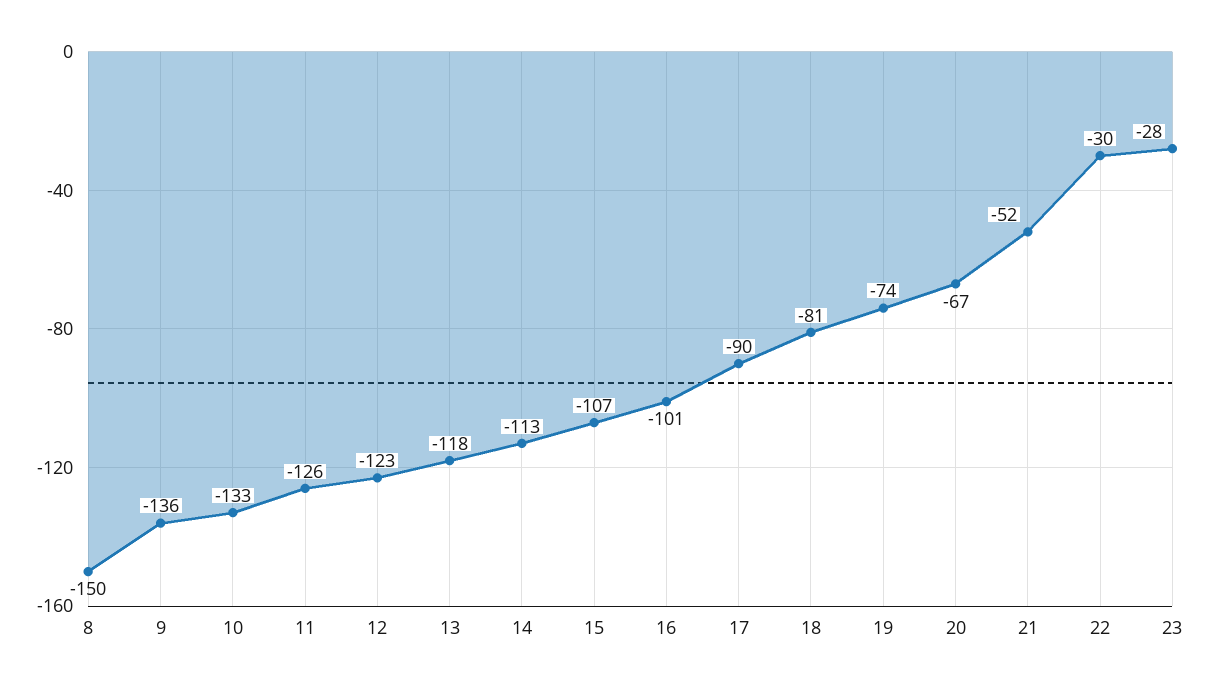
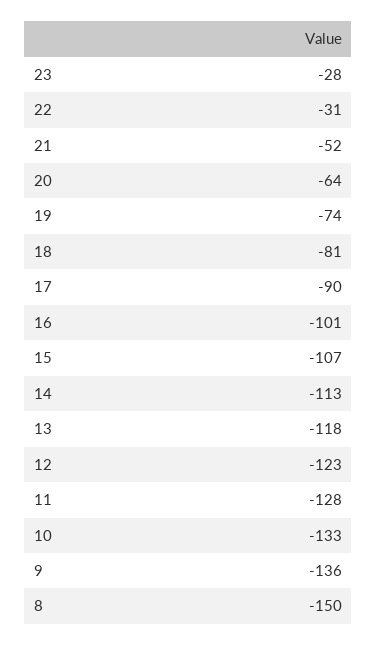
11: -126 -> -128
20: -67 -> -64
22: -30 -> -31

